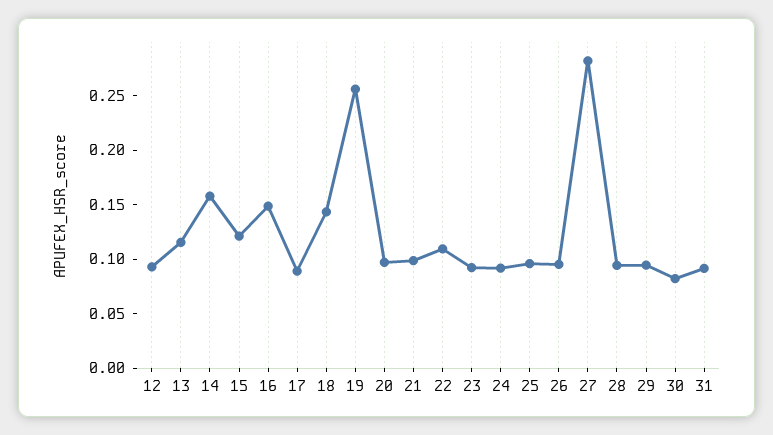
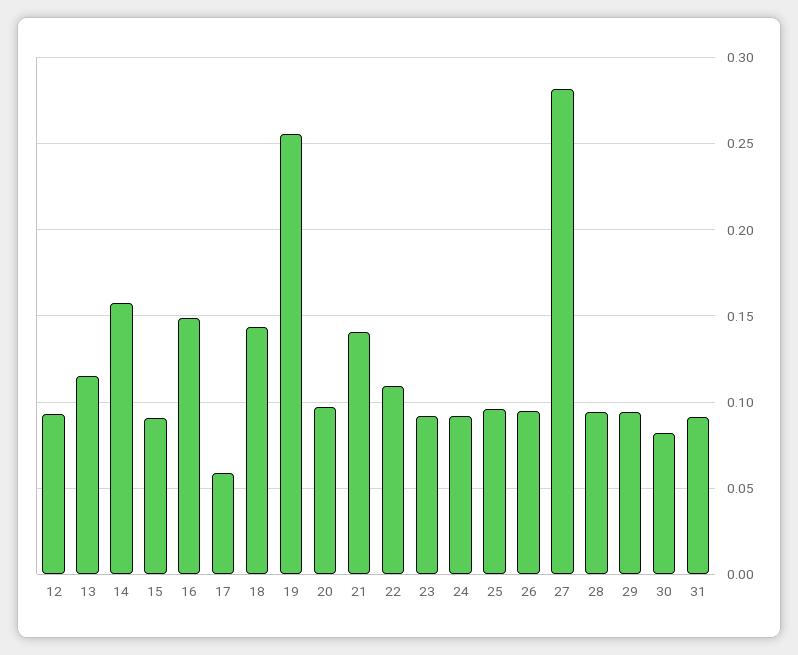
15: 0.12 -> 0.09
17: 0.09 -> 0.06
21: 0.1 -> 0.14

